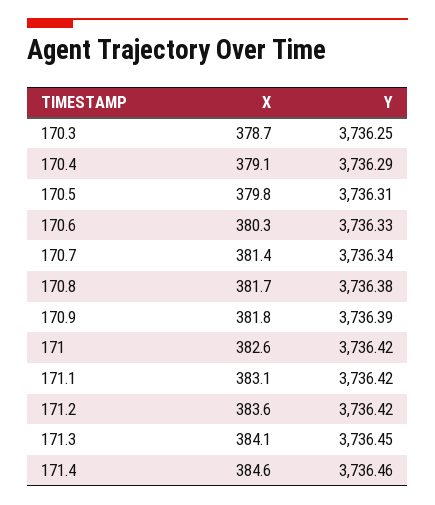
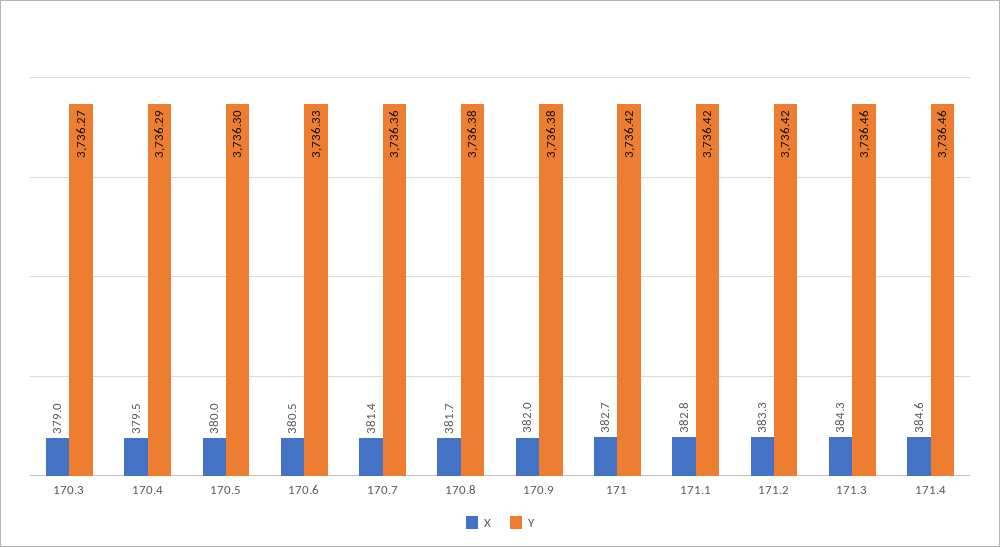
X, 170.3: 378.7 -> 379
Y, 170.3: 3736.25 -> 3736.27
X, 170.4: 379.1 -> 379.5
X, 170.5: 379.8 -> 380
Y, 170.5: 3736.31 -> 3736.3
X, 170.6: 380.3 -> 380.5
Y, 170.7: 3736.34 -> 3736.36
X, 170.9: 381.8 -> 382
Y, 170.9: 3736.39 -> 3736.38
X, 171: 382.6 -> 382.7
X, 171.1: 383.1 -> 382.8
X, 171.2: 383.6 -> 383.3
X, 171.3: 384.1 -> 384.3
Y, 171.3: 3736.45 -> 3736.46

